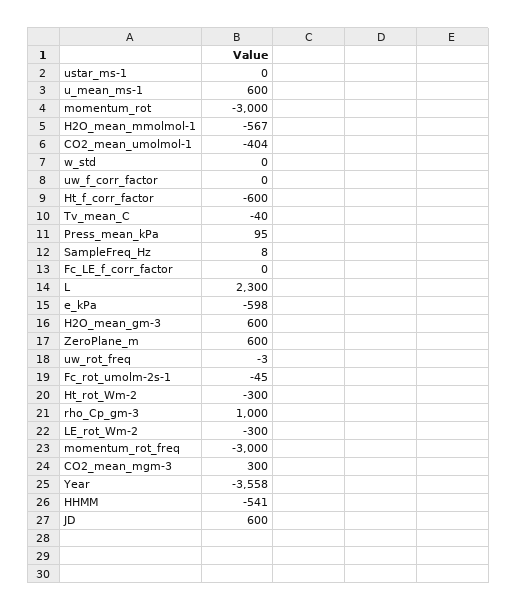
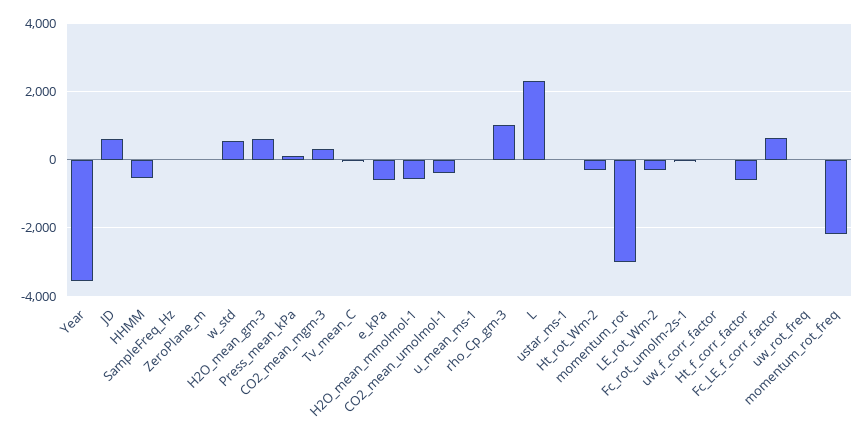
u_mean_ms-1: 600 -> 0
w_std: 0 -> 600
Fc_LE_f_corr_factor: 0 -> 600
ZeroPlane_m: 600 -> 0
momentum_rot_freq: -3000 -> -2200

